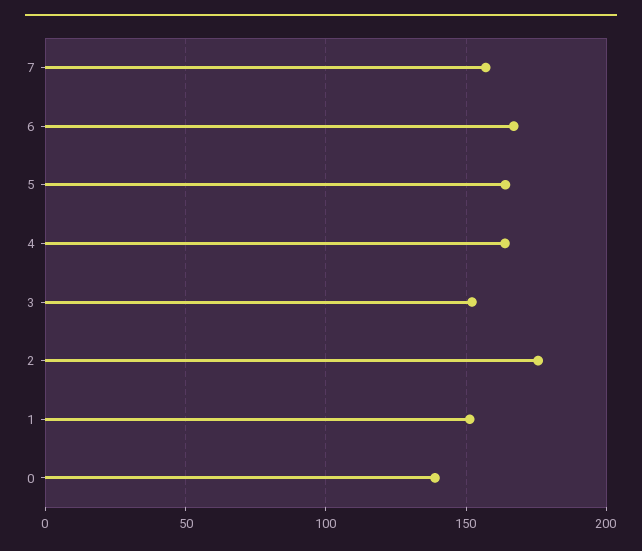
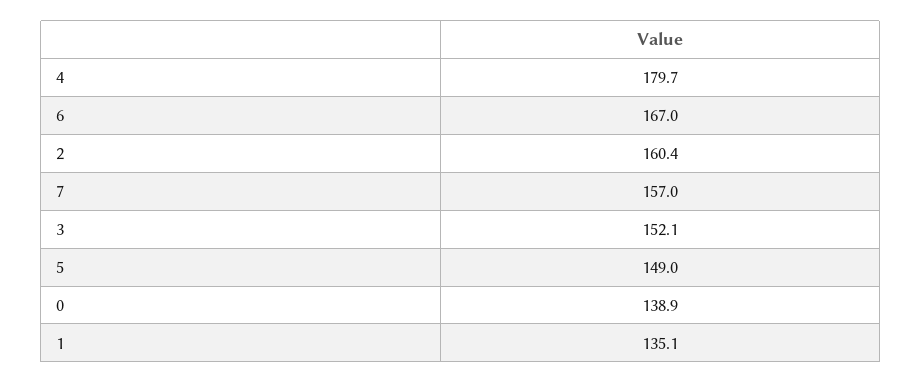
5: 165 -> 149
4: 165 -> 179.7
2: 175 -> 160.4
1: 150 -> 135.1

